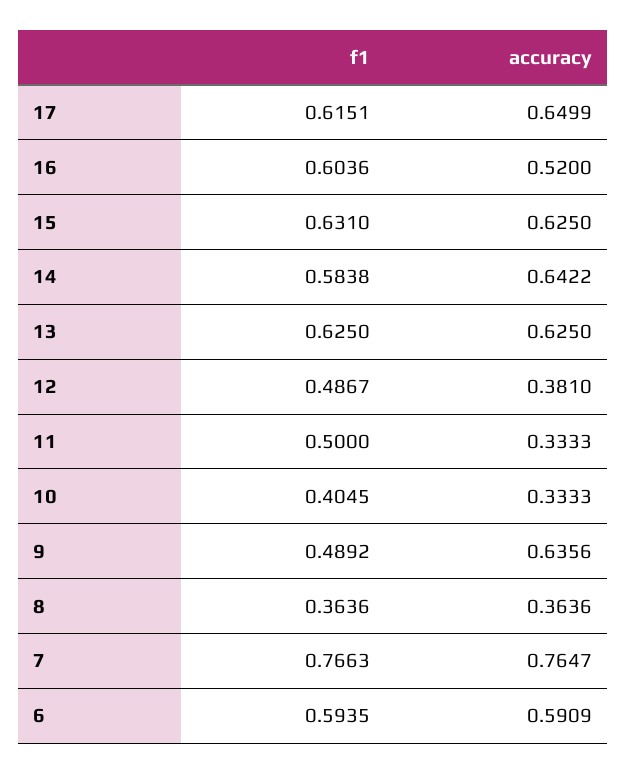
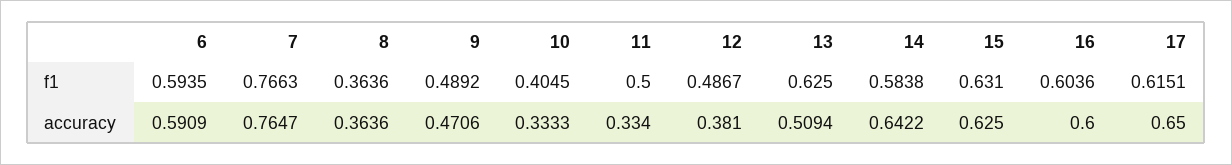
accuracy, 17: 0.6499 -> 0.65
accuracy, 16: 0.52 -> 0.6
accuracy, 13: 0.625 -> 0.5094
accuracy, 11: 0.3333 -> 0.334
accuracy, 9: 0.6356 -> 0.4706

